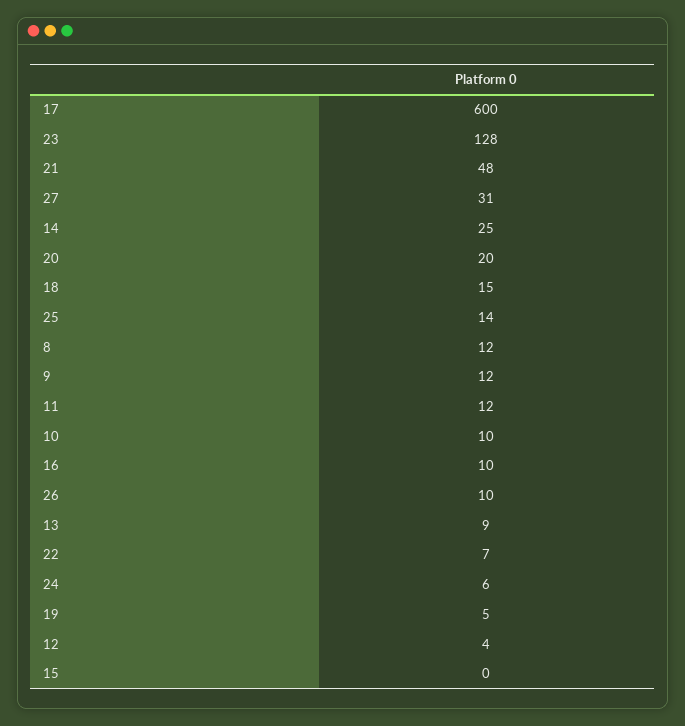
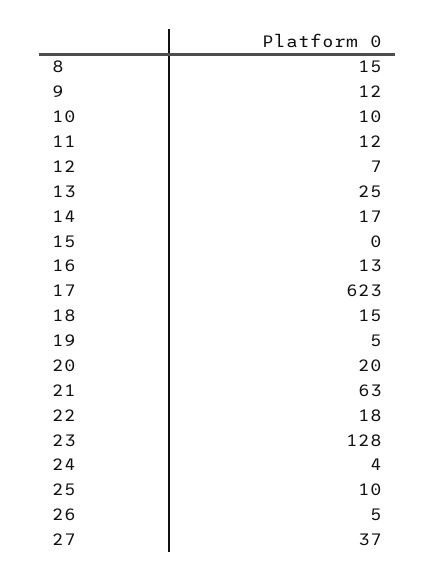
17: 600 -> 623
21: 48 -> 63
27: 31 -> 37
14: 25 -> 17
25: 14 -> 10
8: 12 -> 15
16: 10 -> 13
26: 10 -> 5
13: 9 -> 25
22: 7 -> 18
24: 6 -> 4
12: 4 -> 7

